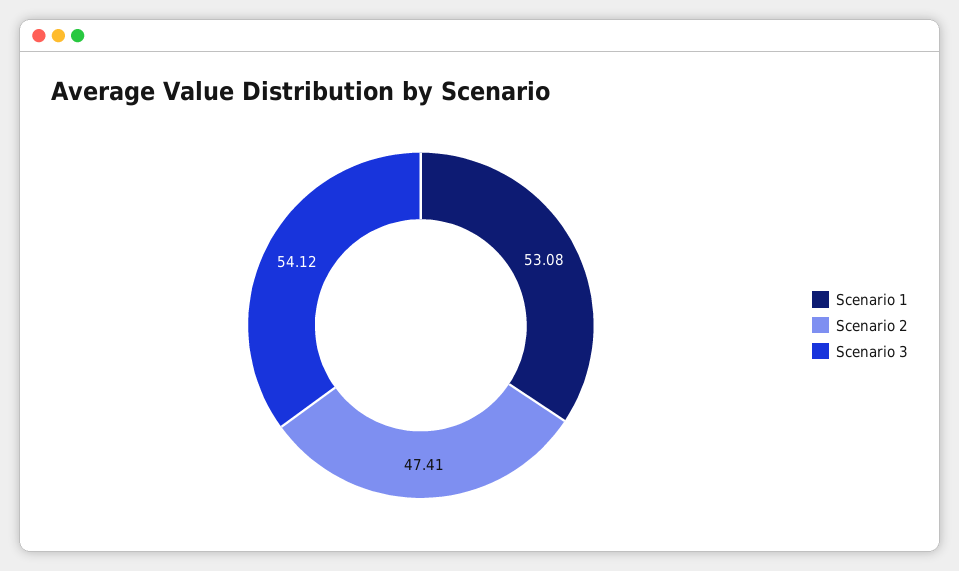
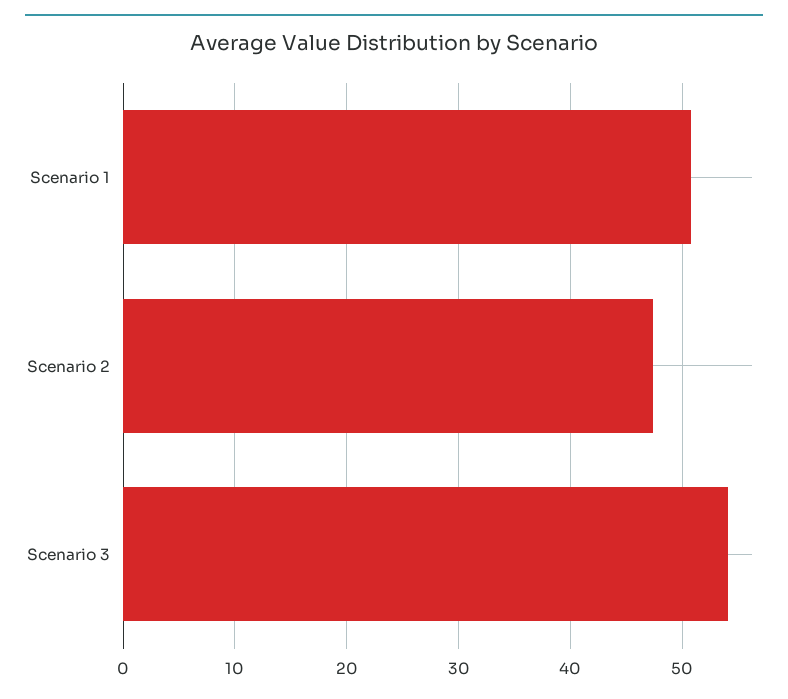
Scenario 1: 53.08 -> 51

